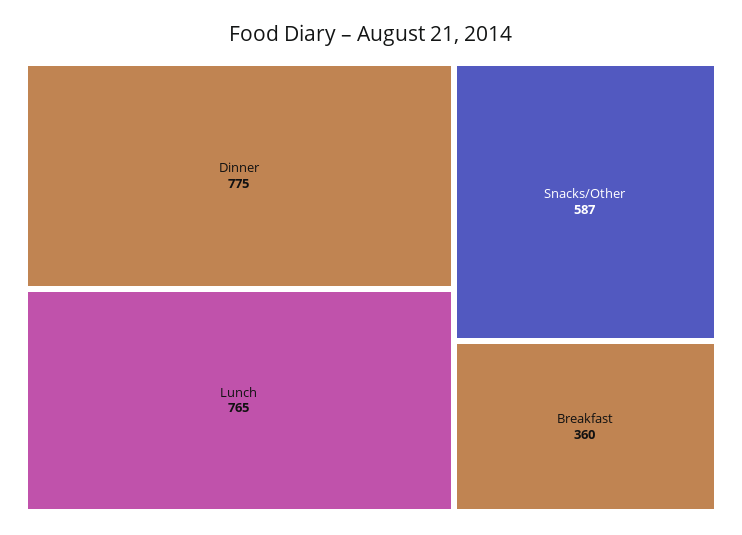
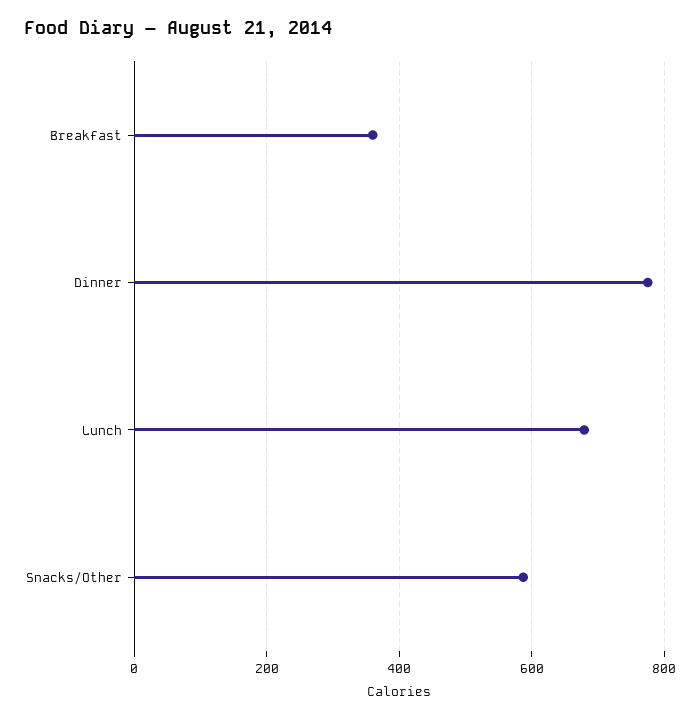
Lunch: 765 -> 680

